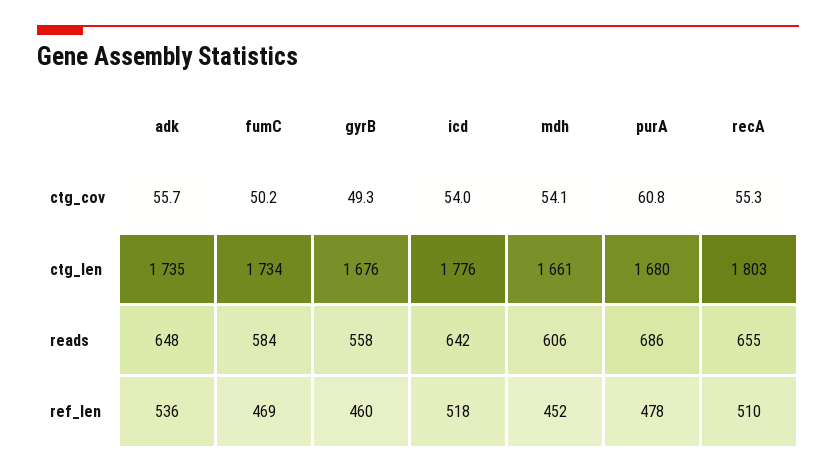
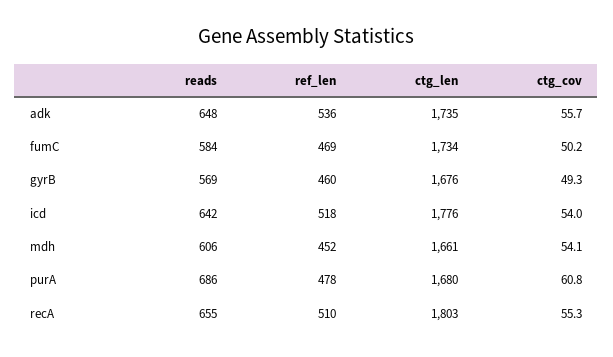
gyrB, reads: 558 -> 569

